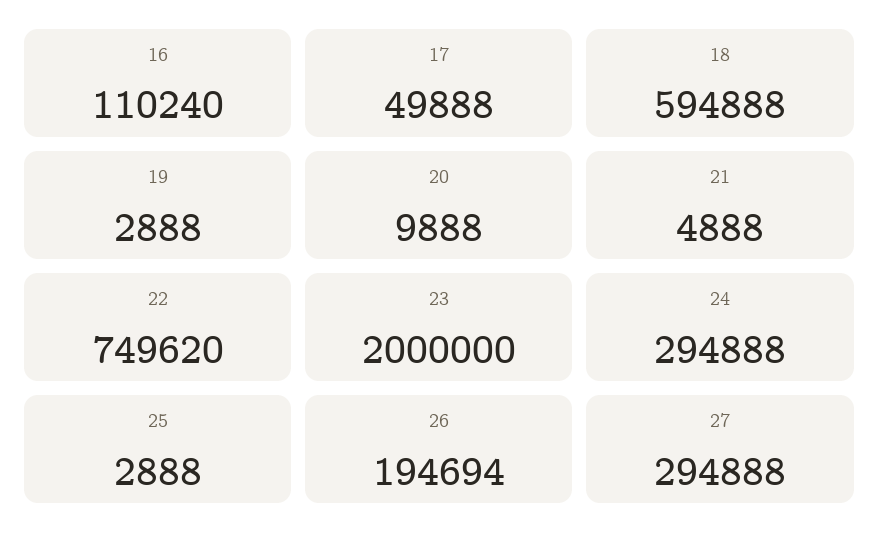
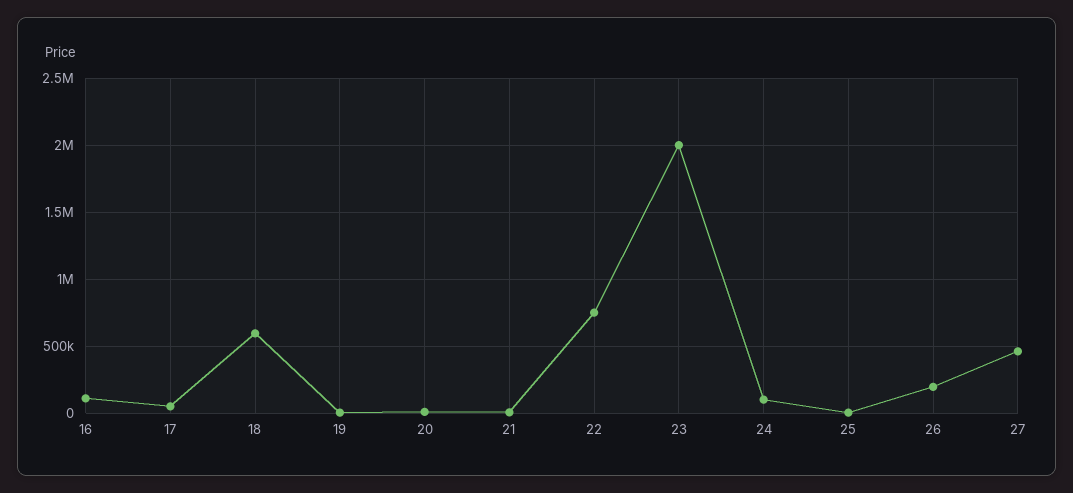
24: 294888 -> 100000
27: 294888 -> 450000

